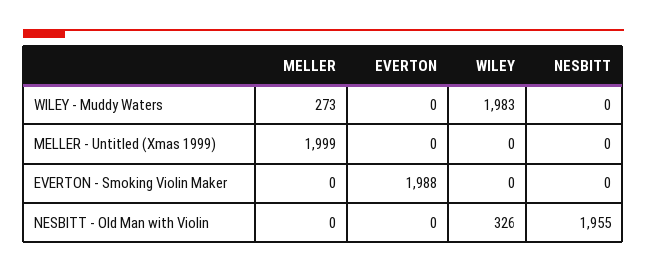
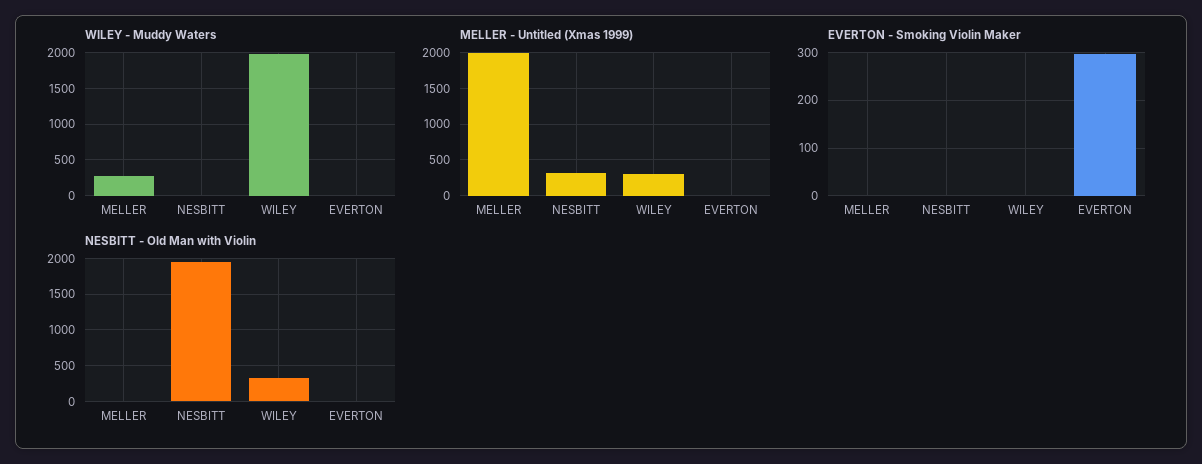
MELLER - Untitled (Xmas 1999), WILEY: 0 -> 300
MELLER - Untitled (Xmas 1999), NESBITT: 0 -> 300
EVERTON - Smoking Violin Maker, EVERTON: 1988 -> 300

